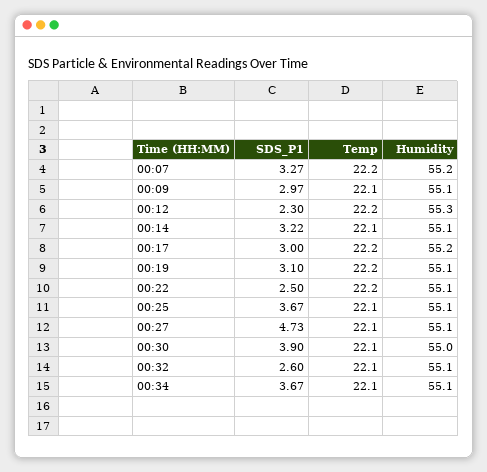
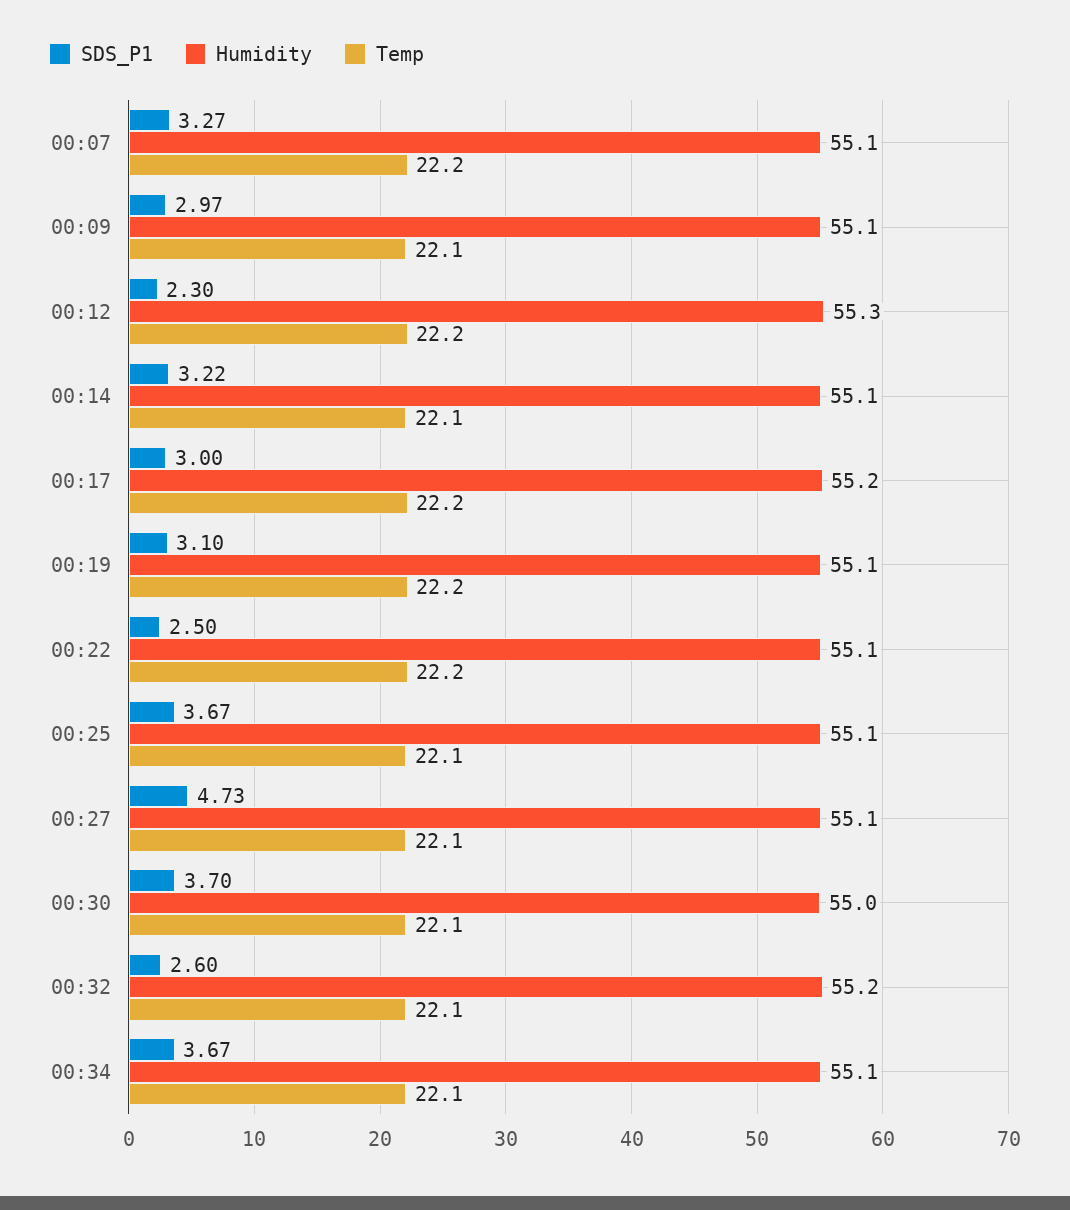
Humidity, 00:07: 55.2 -> 55.1
SDS_P1, 00:30: 3.9 -> 3.7
Humidity, 00:32: 55.1 -> 55.2

